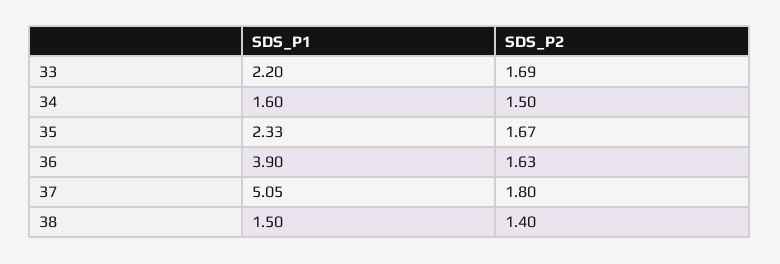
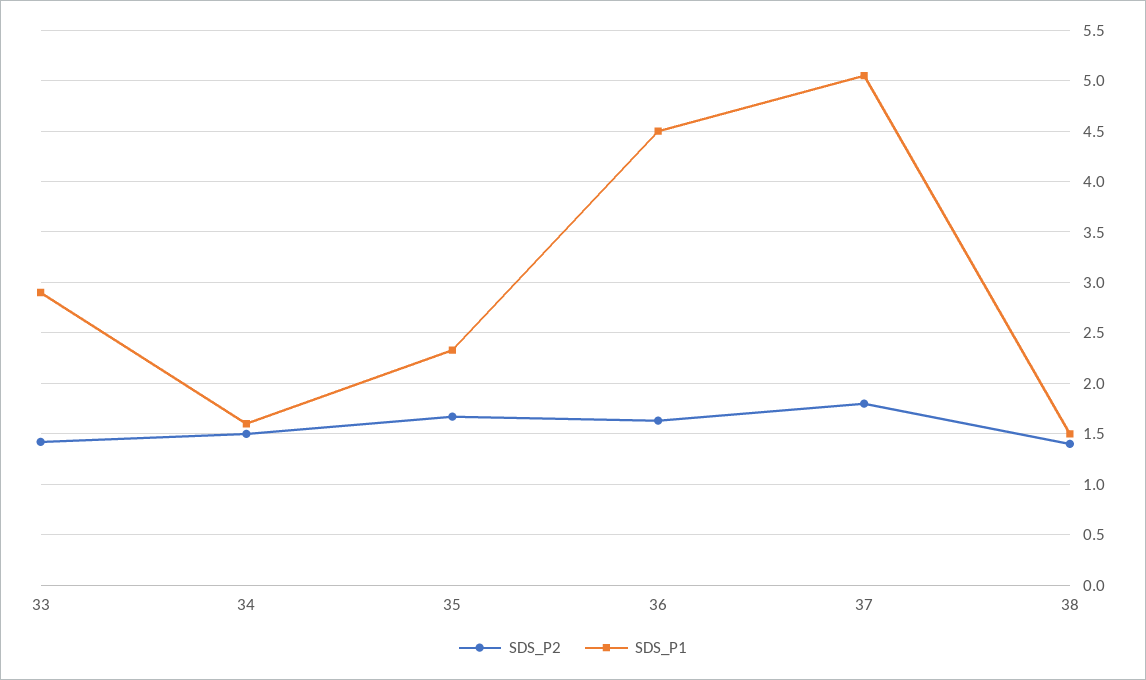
SDS_P1, 33: 2.2 -> 2.9
SDS_P2, 33: 1.69 -> 1.4
SDS_P1, 36: 3.9 -> 4.5

